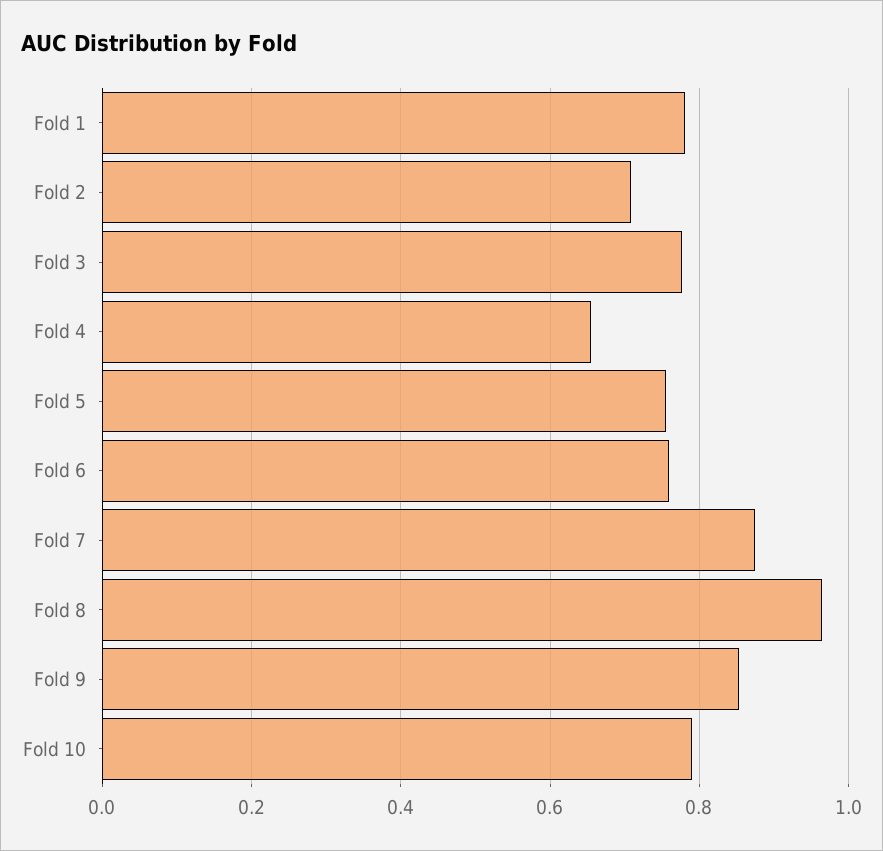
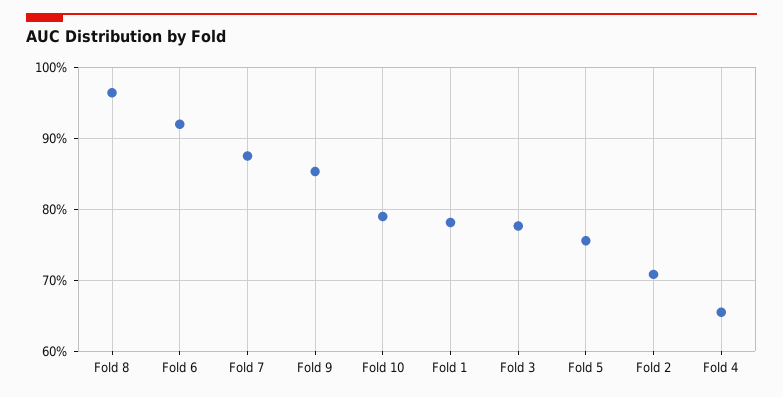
Fold 6: 0.76 -> 0.92

